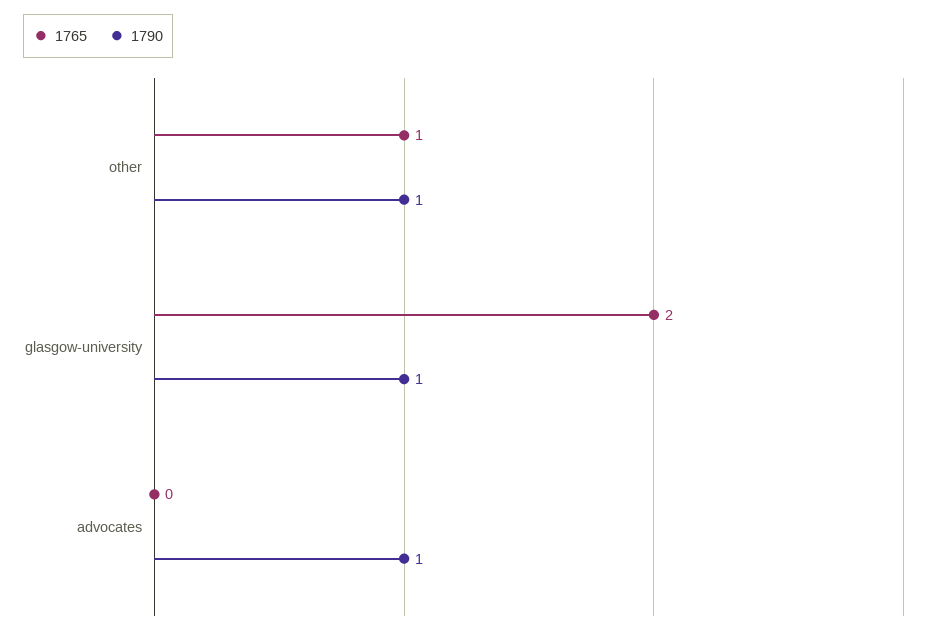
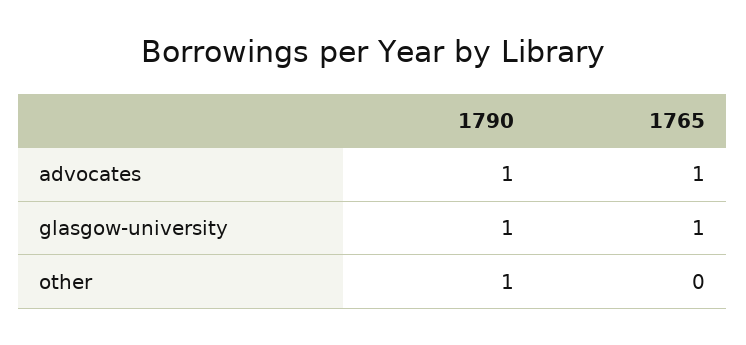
1765, other: 1 -> 0
1765, glasgow-university: 2 -> 1
1765, advocates: 0 -> 1

